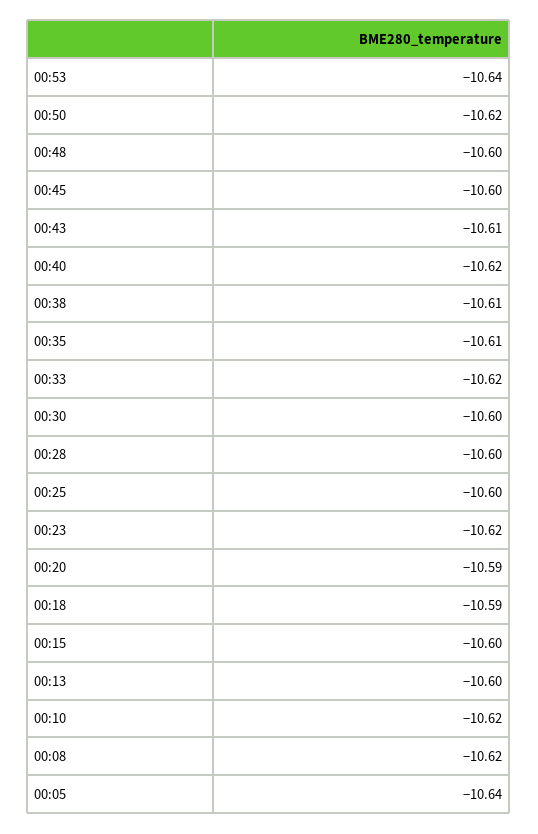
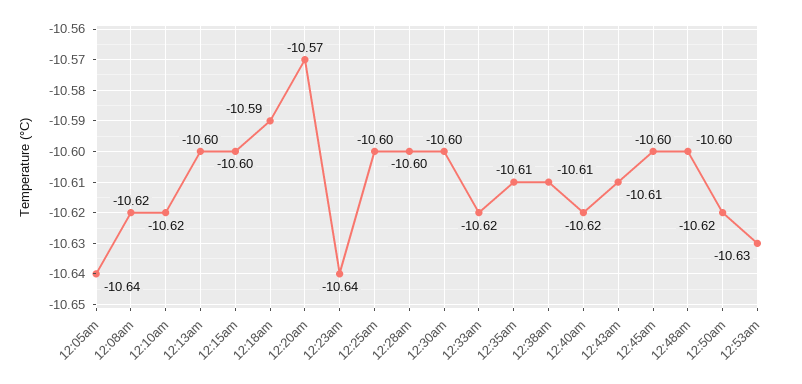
00:53: -10.64 -> -10.63
00:23: -10.62 -> -10.64
00:20: -10.59 -> -10.57

